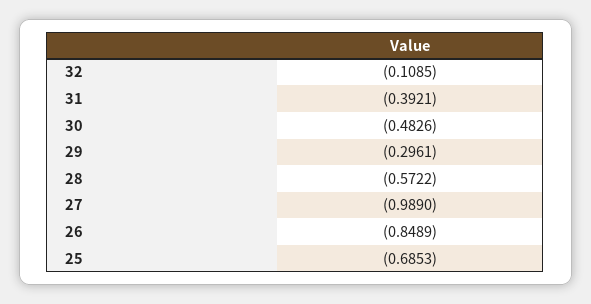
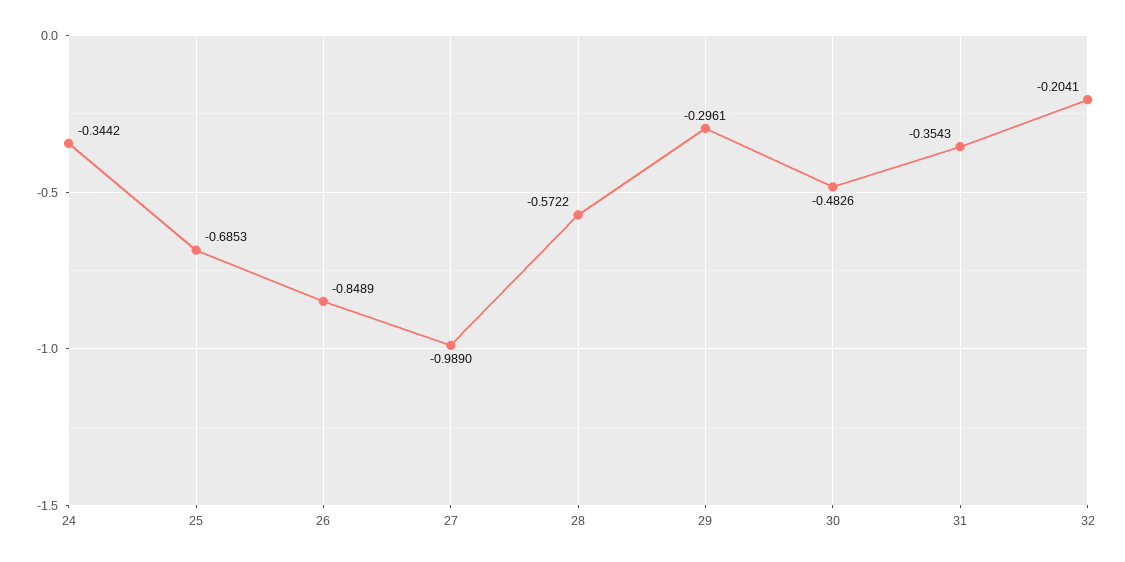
32: -0.1085 -> -0.2041
31: -0.3921 -> -0.3543
24: none -> -0.3442

